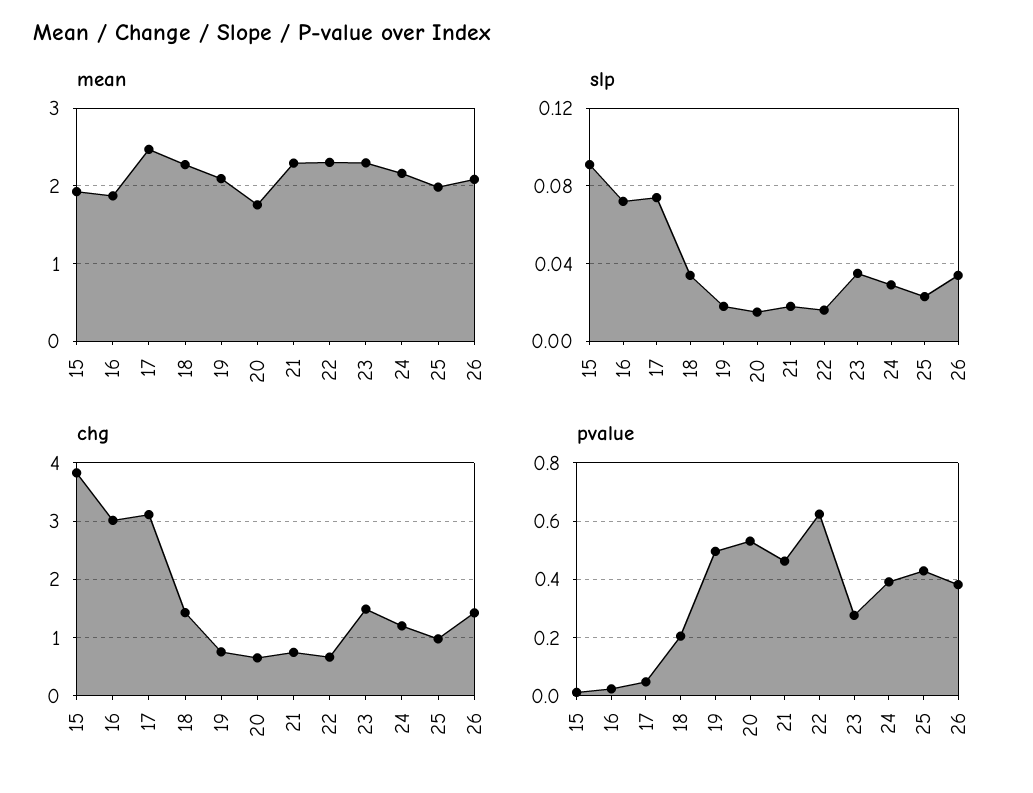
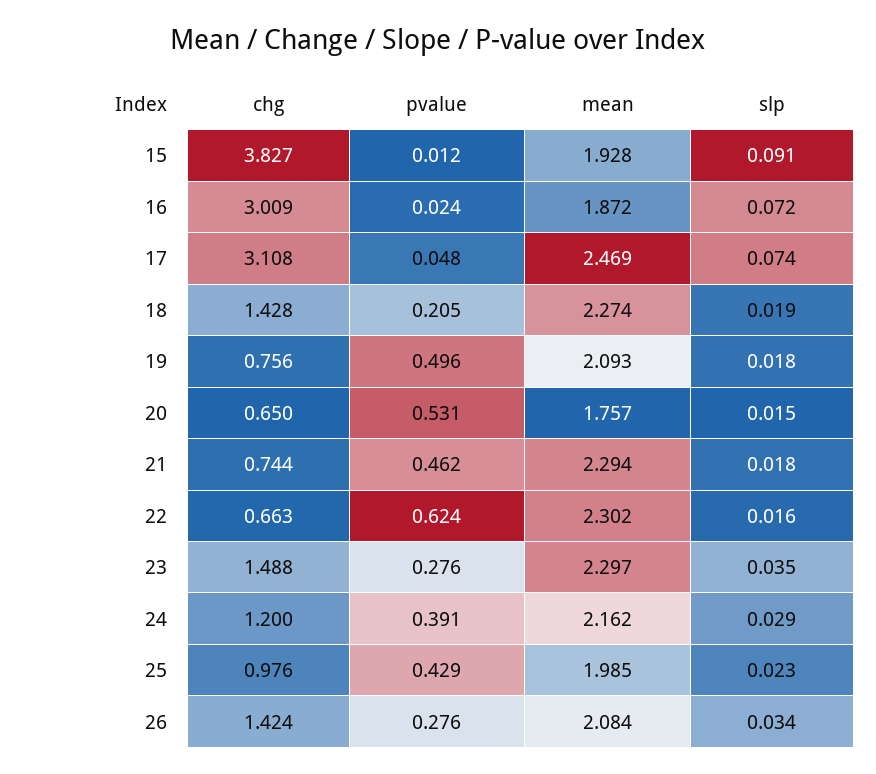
slp, 18: 0.035 -> 0.019
pvalue, 26: 0.375 -> 0.276

